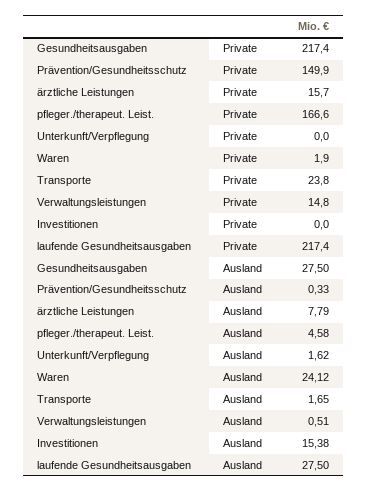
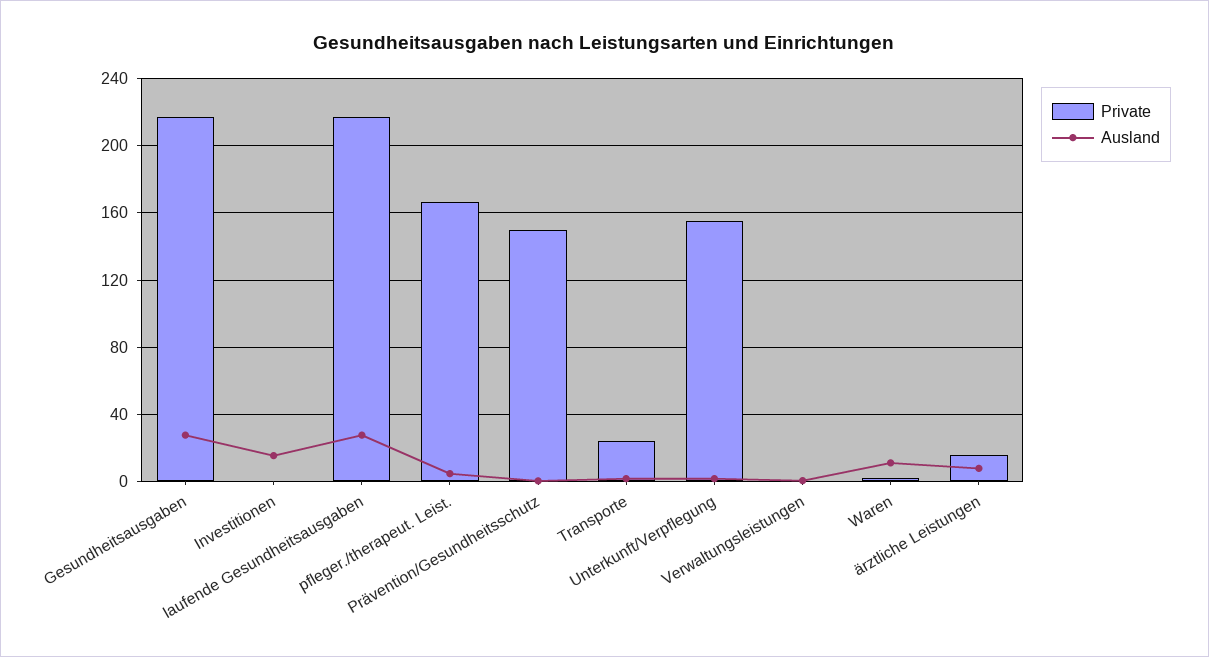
Private, Unterkunft/Verpflegung: 0 -> 155
Private, Verwaltungsleistungen: 14.8 -> 0
Ausland, Waren: 24.12 -> 10

